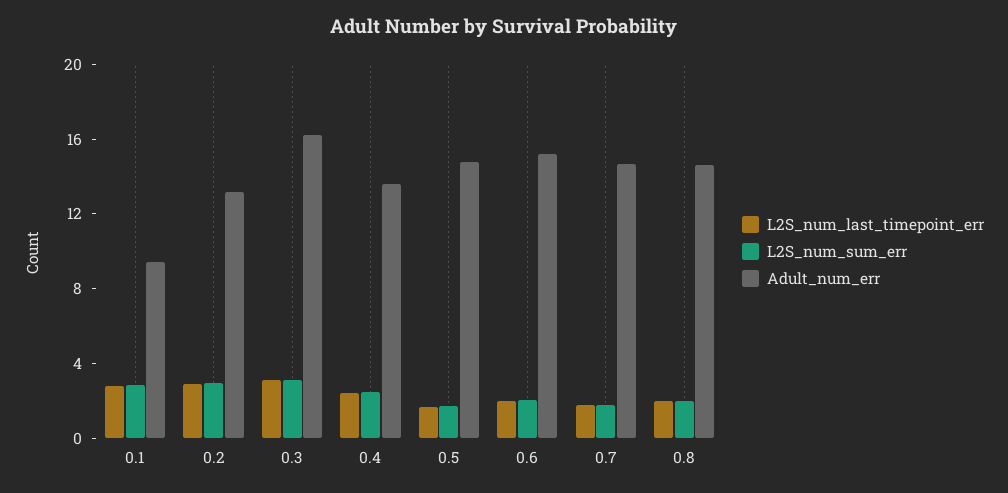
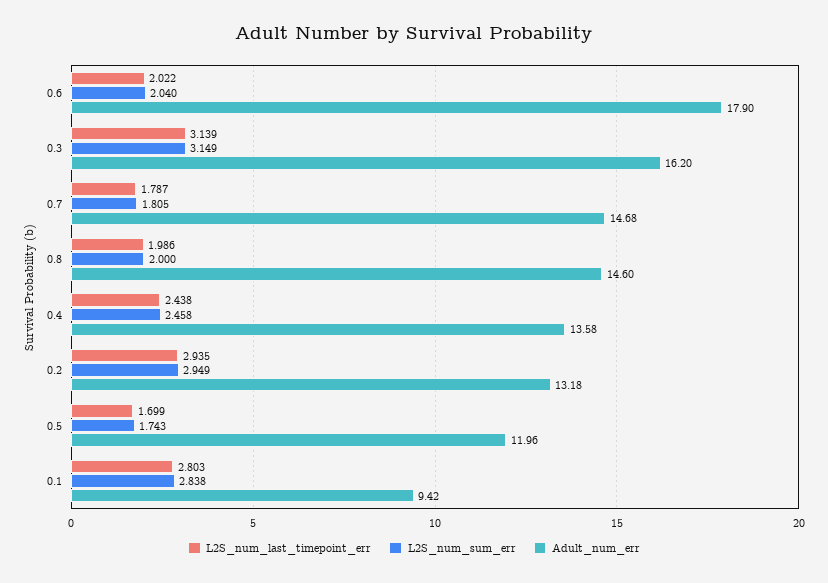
Adult_num_err, 0.5: 15 -> 11.96
Adult_num_err, 0.6: 15 -> 17.9

